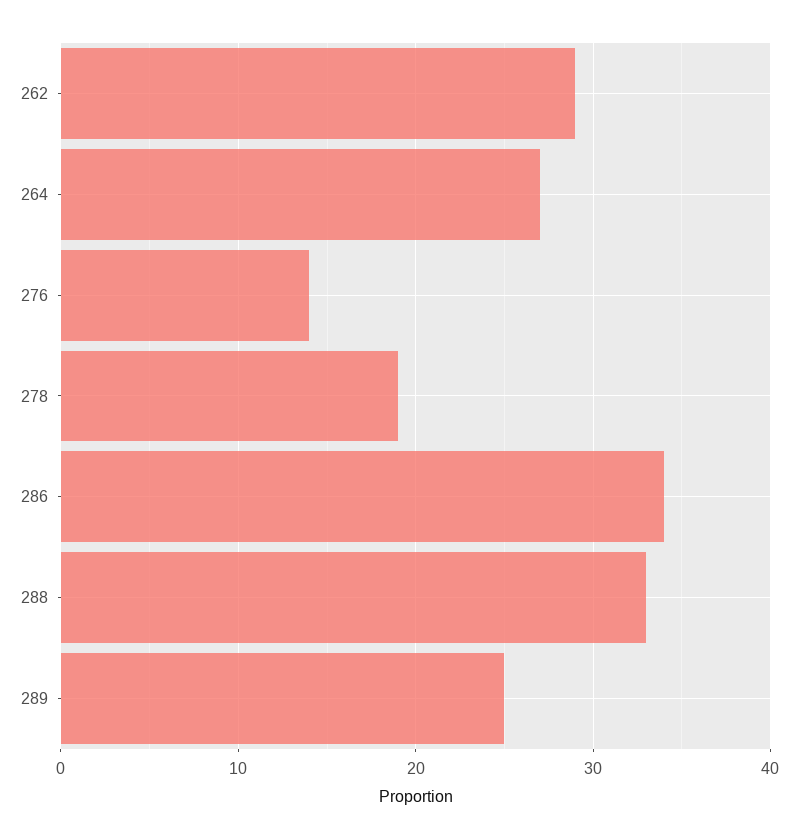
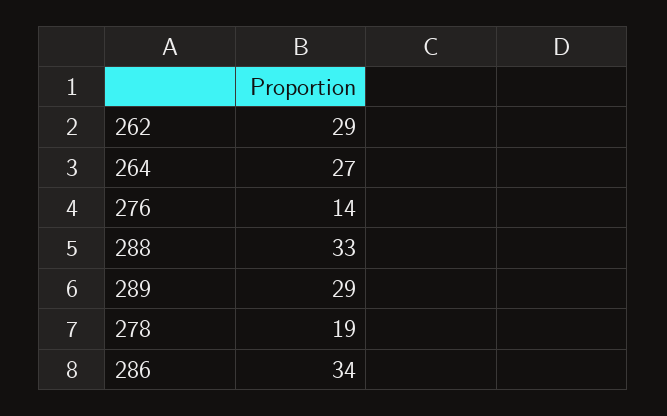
289: 25 -> 29

